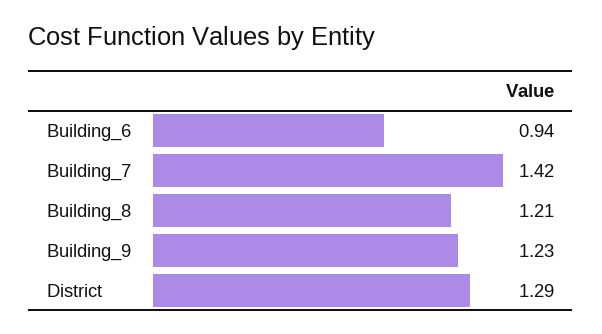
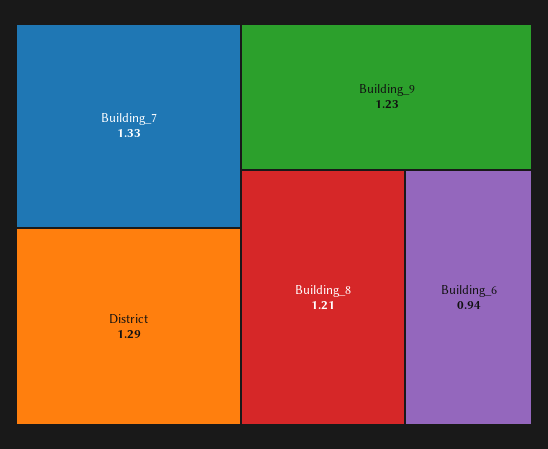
Building_7: 1.42 -> 1.33

